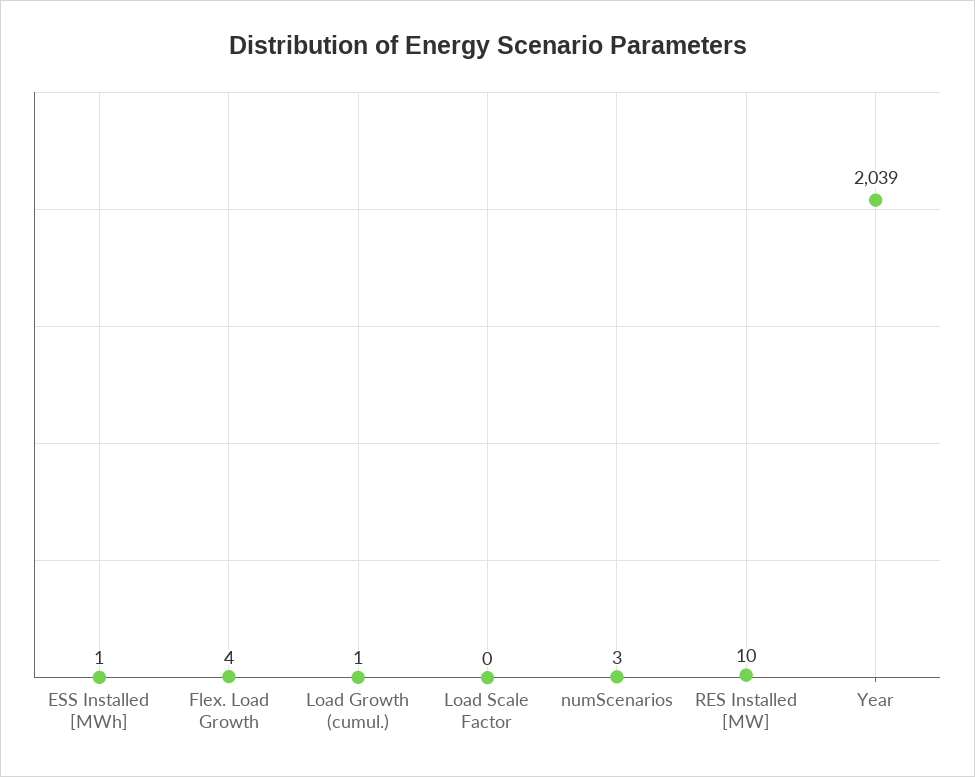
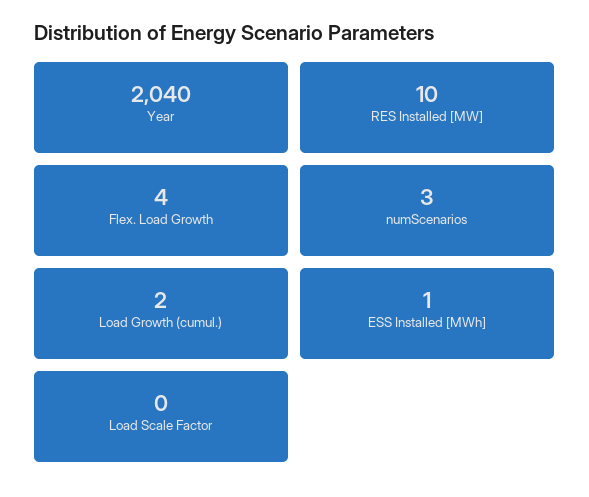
Load Growth (cumul.): 1 -> 2
Year: 2039 -> 2040

